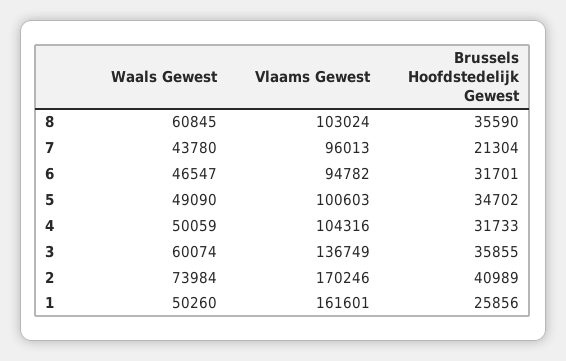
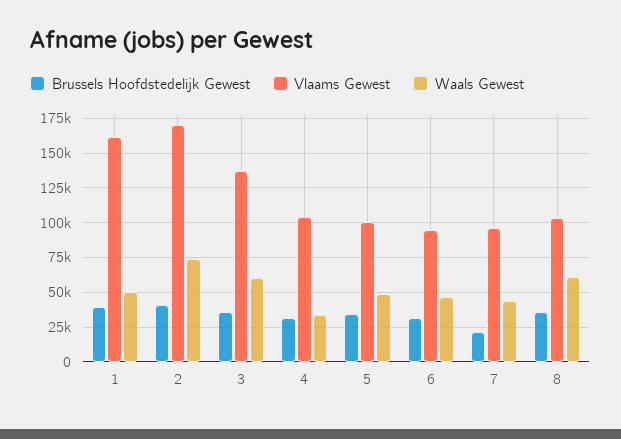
Waals Gewest, 4: 50059 -> 35000
Brussels Hoofdstedelijk Gewest, 1: 25856 -> 40000

